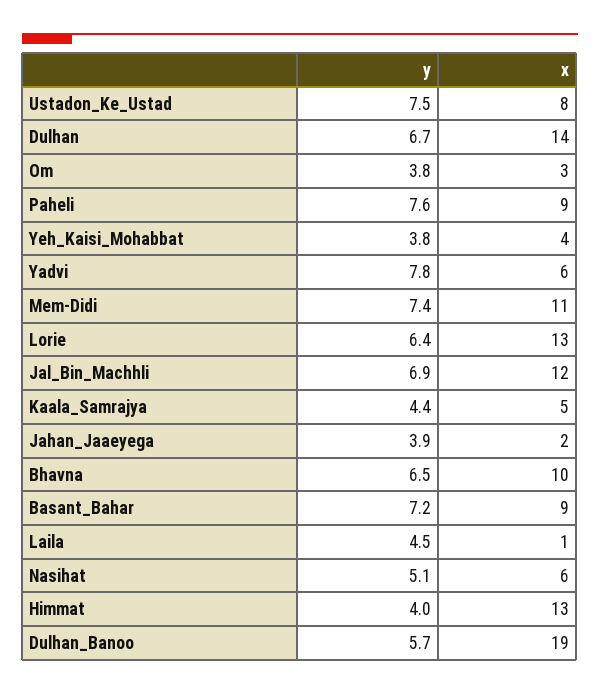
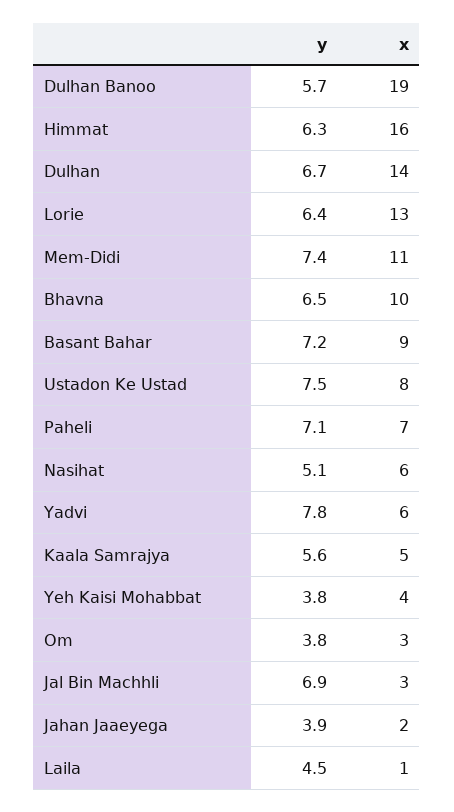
y, Paheli: 7.6 -> 7.1
x, Paheli: 9 -> 7
x, Jal_Bin_Machhli: 12 -> 3
y, Kaala_Samrajya: 4.4 -> 5.6
y, Himmat: 4 -> 6.3
x, Himmat: 13 -> 16

